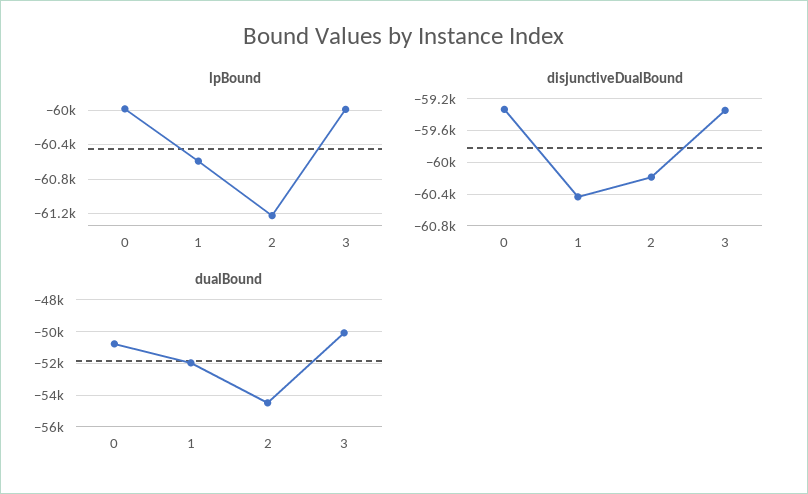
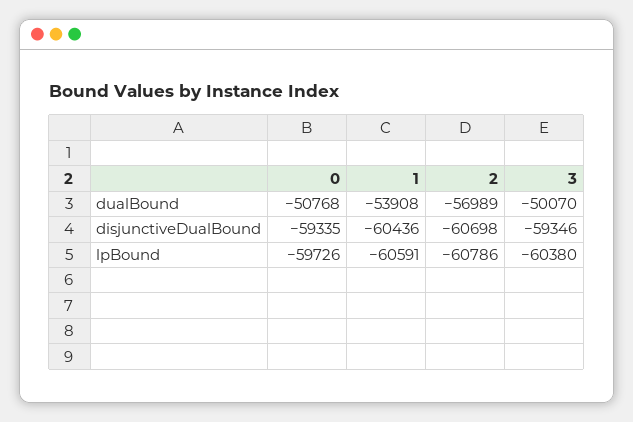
lpBound, 0: -60000 -> -59726
lpBound, 2: -61200 -> -60786
lpBound, 3: -60000 -> -60380
disjunctiveDualBound, 2: -60200 -> -60698
dualBound, 1: -52000 -> -53908
dualBound, 2: -54500 -> -56989

